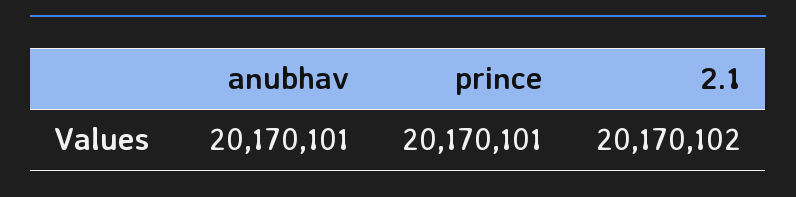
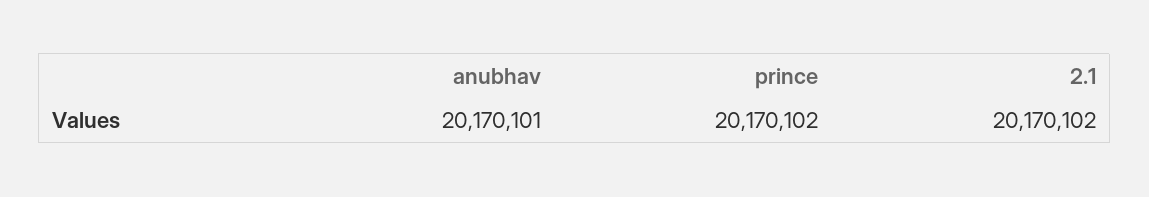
prince: 20170101 -> 20170102

